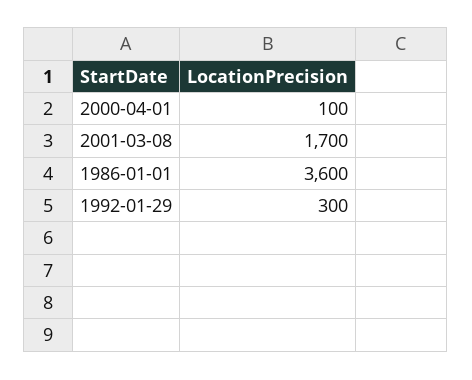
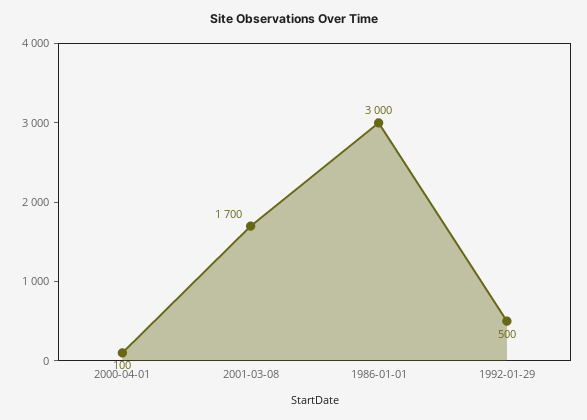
1986-01-01: 3600 -> 3000
1992-01-29: 300 -> 500

